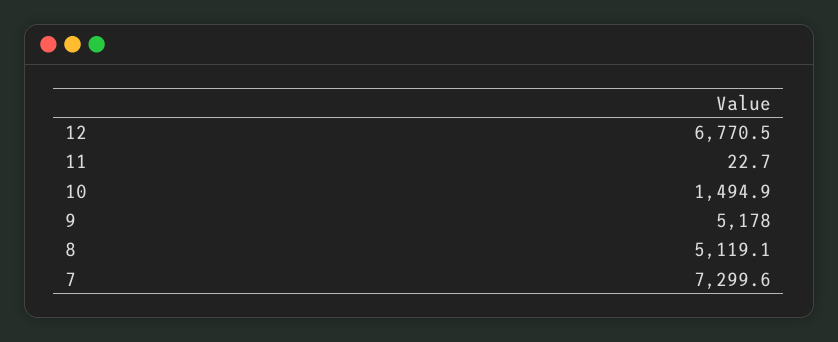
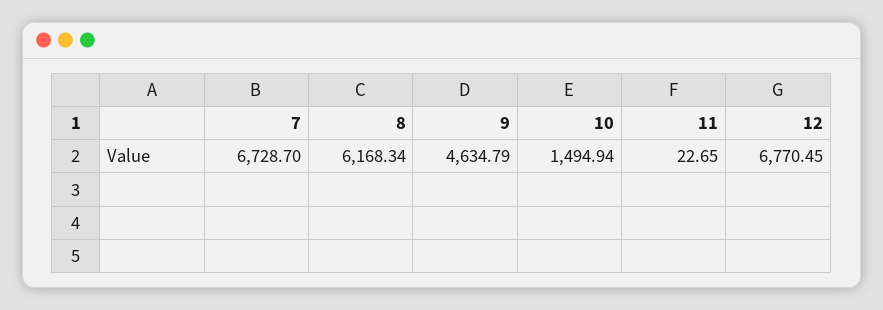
9: 5178 -> 4634.79
8: 5119.1 -> 6168.34
7: 7299.6 -> 6728.7

